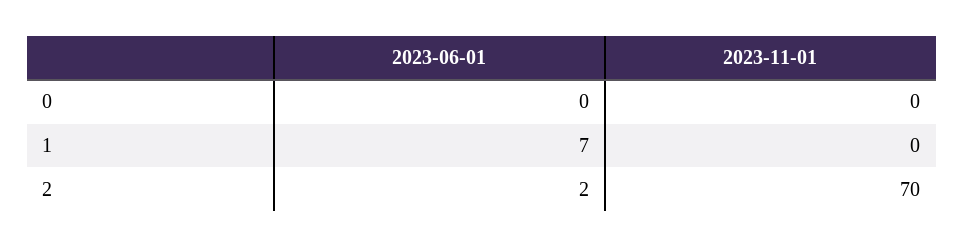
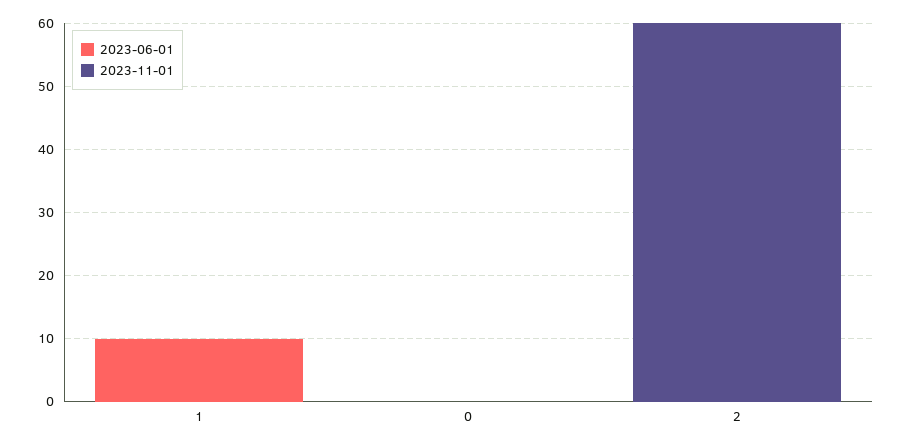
2023-06-01, 1: 7 -> 10
2023-06-01, 2: 2 -> 0
2023-11-01, 2: 70 -> 60

